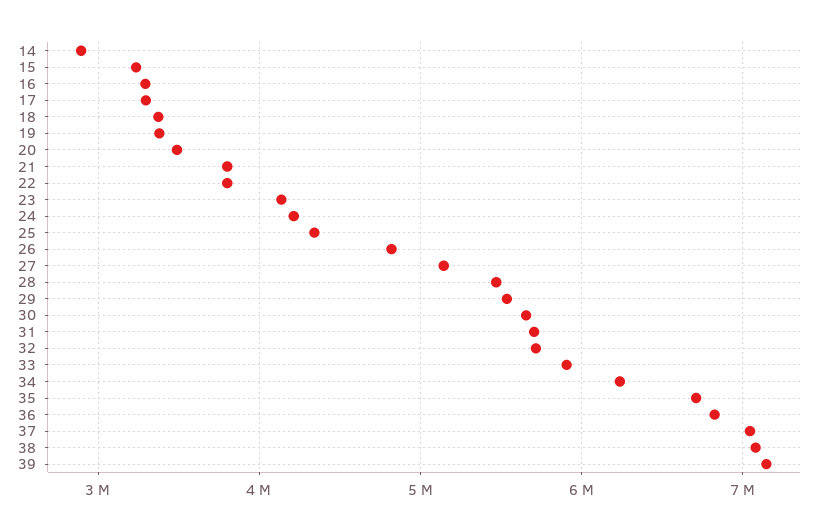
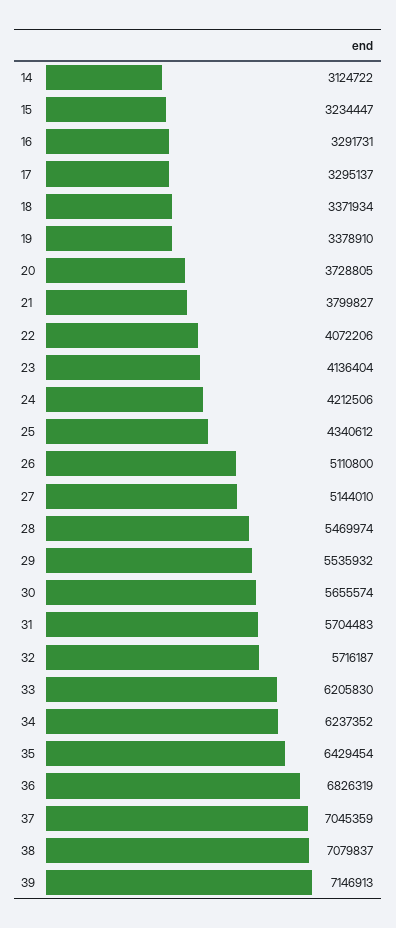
14: 2900000 -> 3124722
20: 3500000 -> 3728805
22: 3800000 -> 4072206
26: 4800000 -> 5110800
33: 5900000 -> 6205830
35: 6700000 -> 6429454

